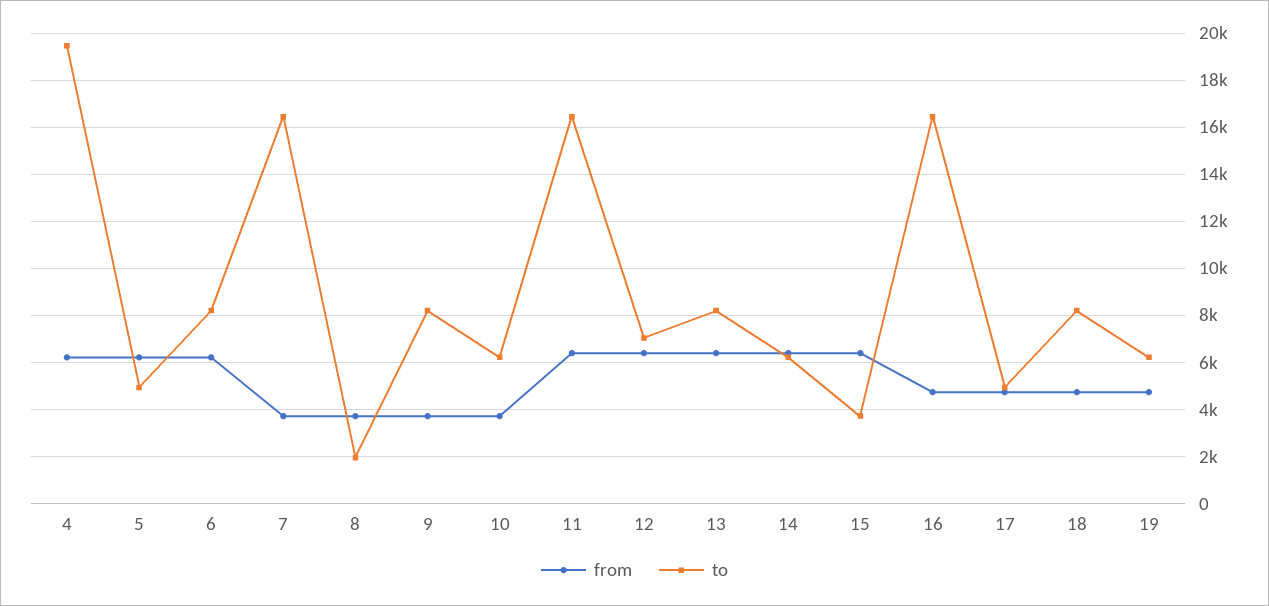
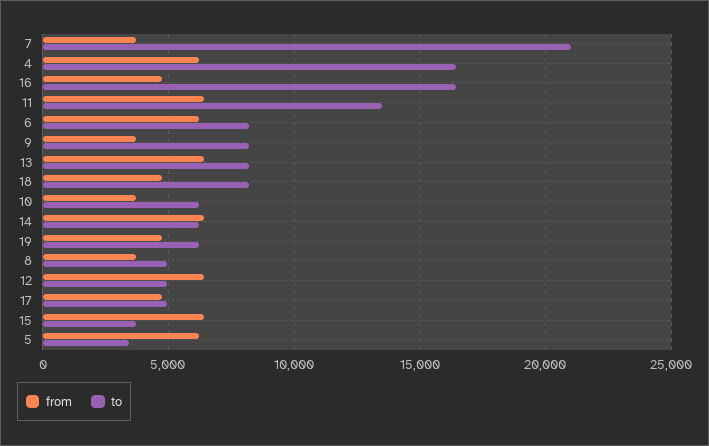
to, 4: 19500 -> 16500
to, 5: 5000 -> 3500
to, 7: 16500 -> 21000
to, 8: 2000 -> 5000
to, 11: 16500 -> 13500
to, 12: 7000 -> 5000

